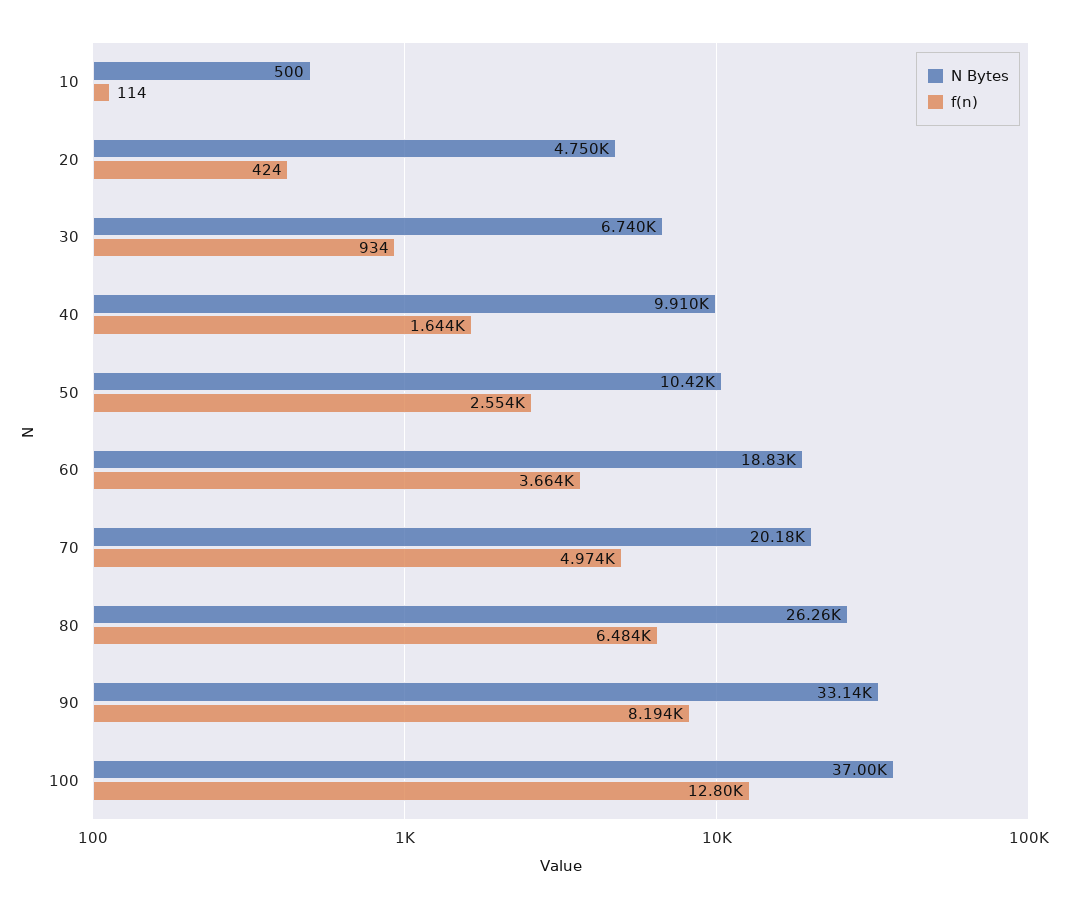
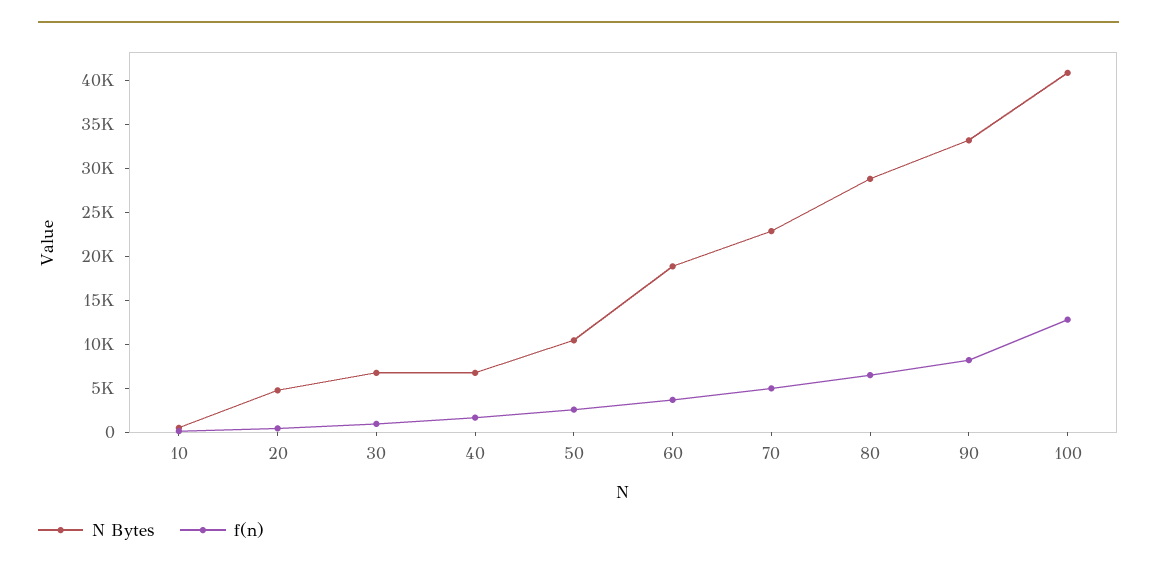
N Bytes, 40: 9910 -> 7000
N Bytes, 70: 20180 -> 23000
N Bytes, 80: 26260 -> 29000
N Bytes, 100: 37000 -> 41000

